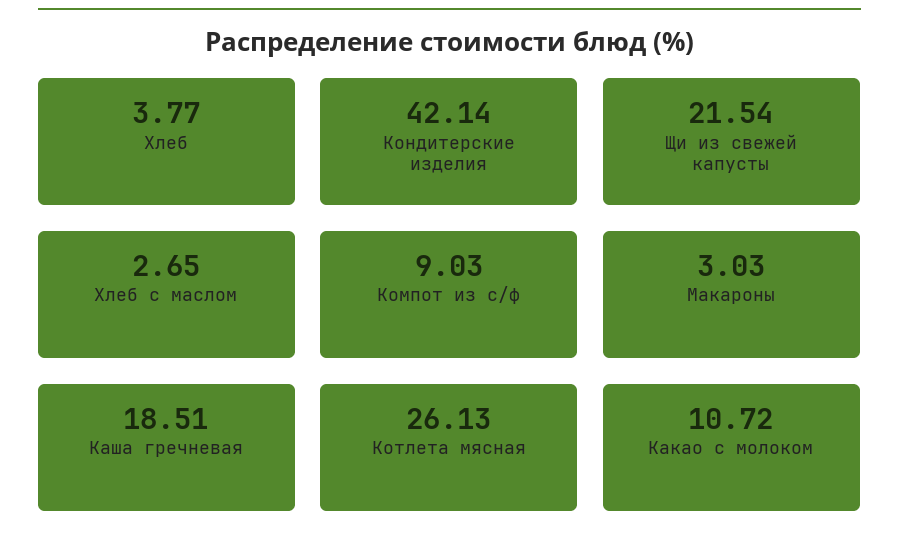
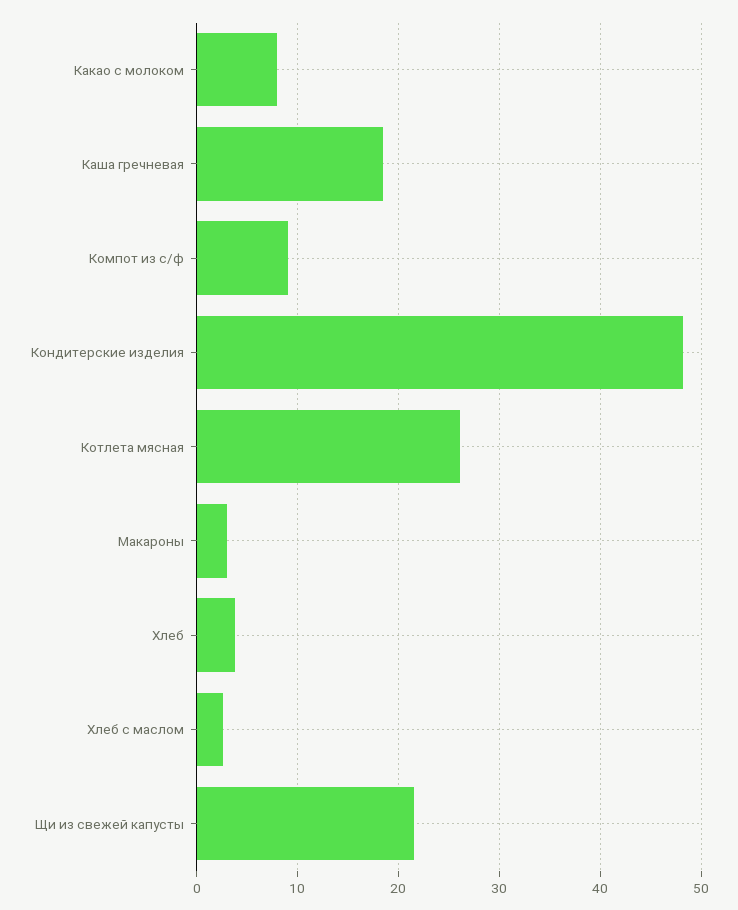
Кондитерские изделия: 42.14 -> 48
Какао с молоком: 10.72 -> 8

